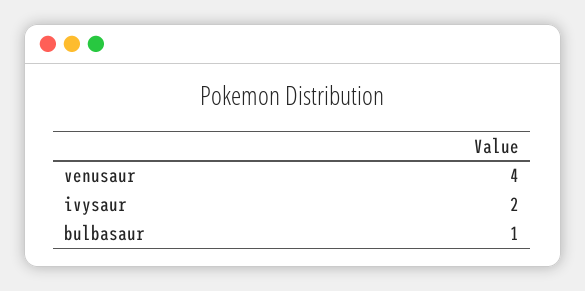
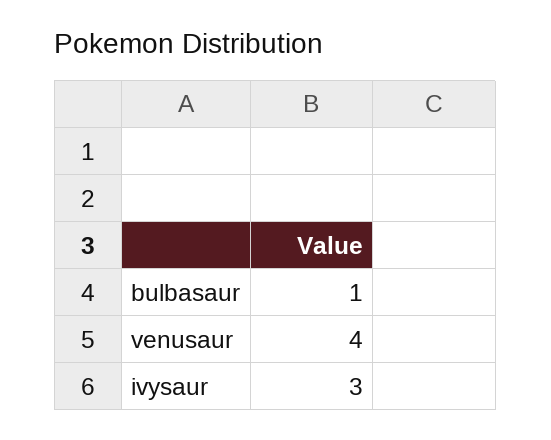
ivysaur: 2 -> 3

